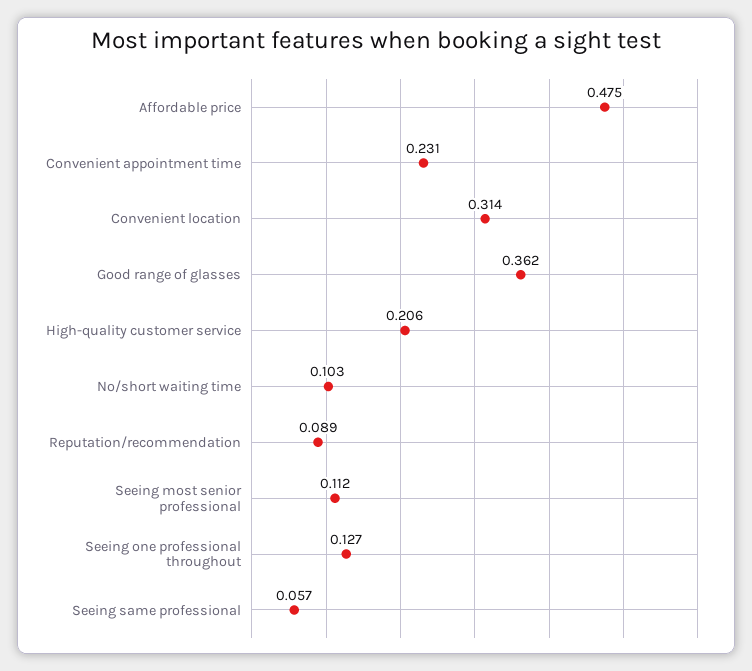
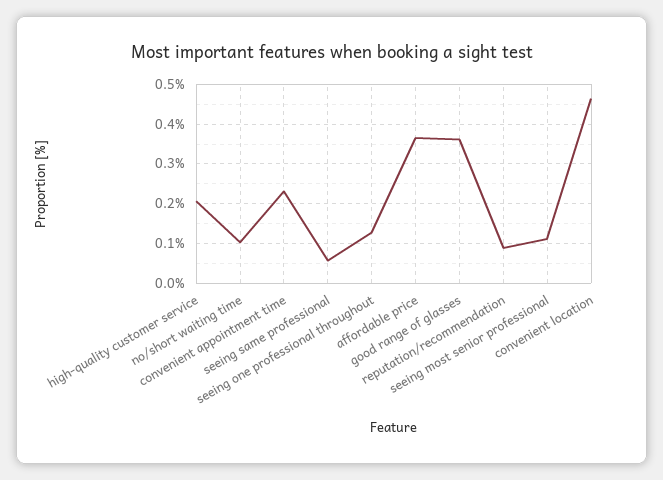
Affordable price: 0.475 -> 0.36
Convenient location: 0.314 -> 0.46

